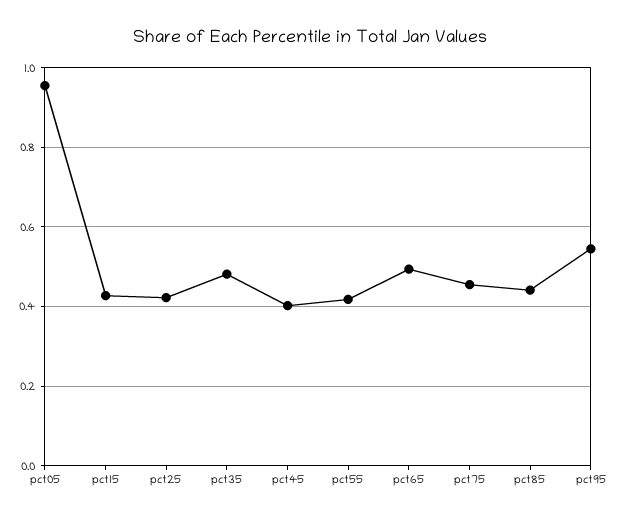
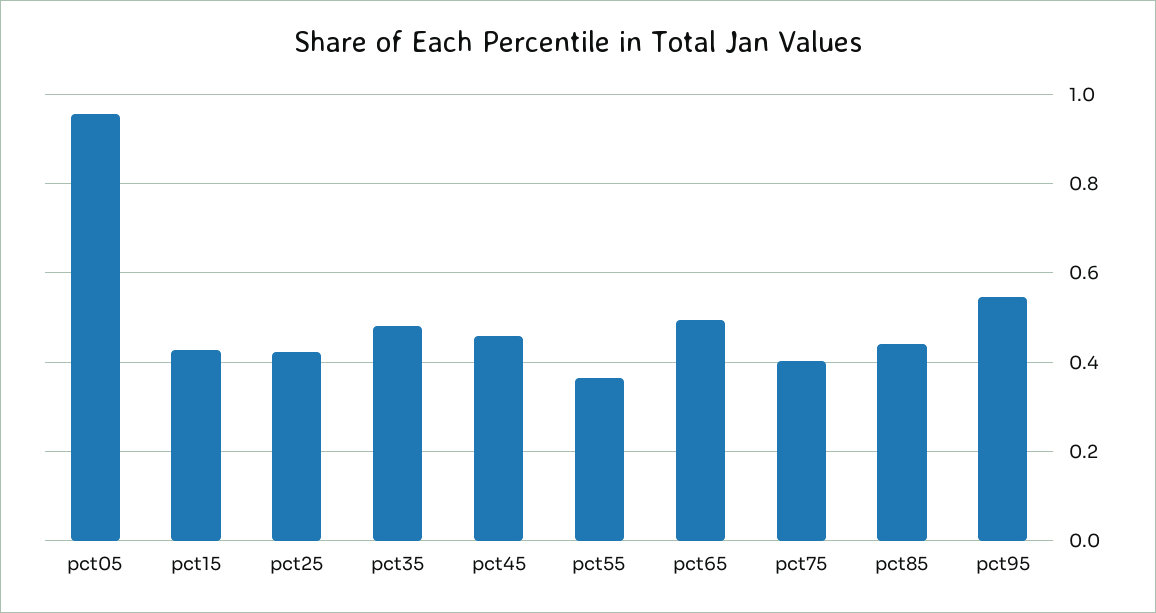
pct45: 0.4 -> 0.46
pct55: 0.42 -> 0.36
pct75: 0.46 -> 0.4

